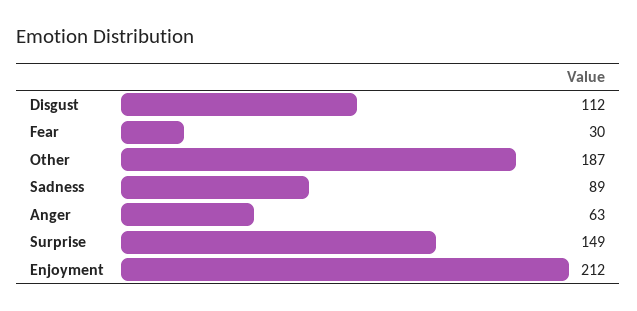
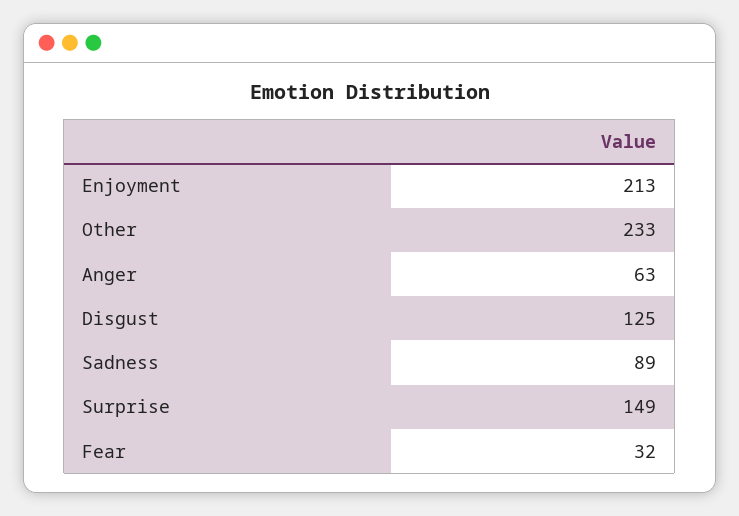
Disgust: 112 -> 125
Fear: 30 -> 32
Other: 187 -> 233
Enjoyment: 212 -> 213

